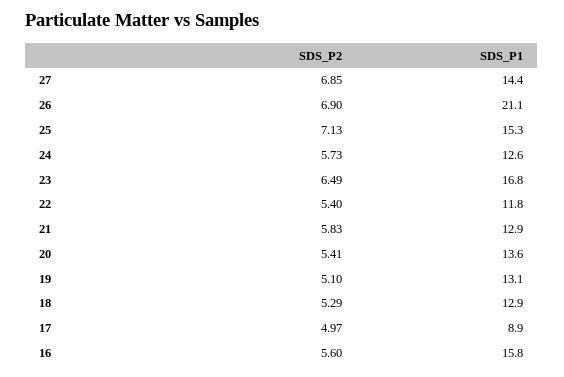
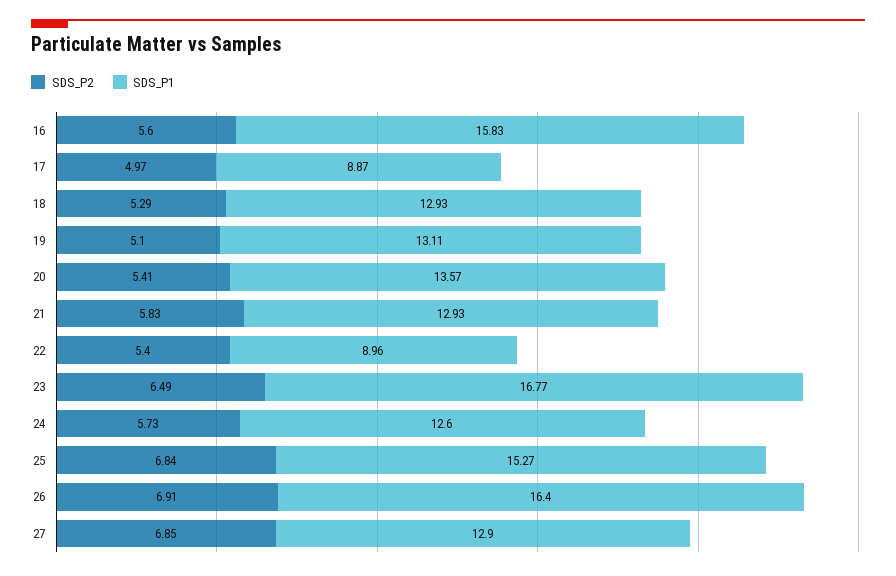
SDS_P1, 27: 14.4 -> 12.9
SDS_P2, 26: 6.9 -> 6.91
SDS_P1, 26: 21.1 -> 16.4
SDS_P2, 25: 7.13 -> 6.84
SDS_P1, 22: 11.8 -> 8.96

